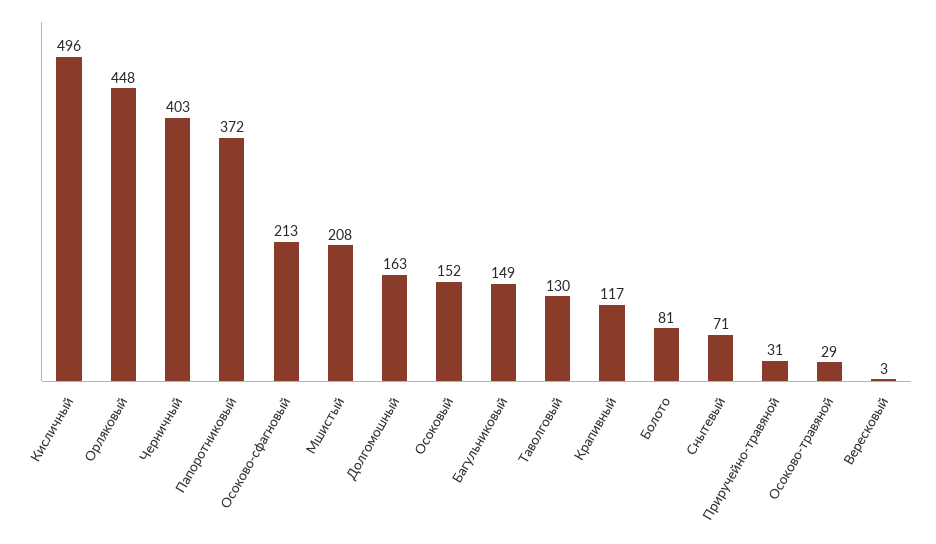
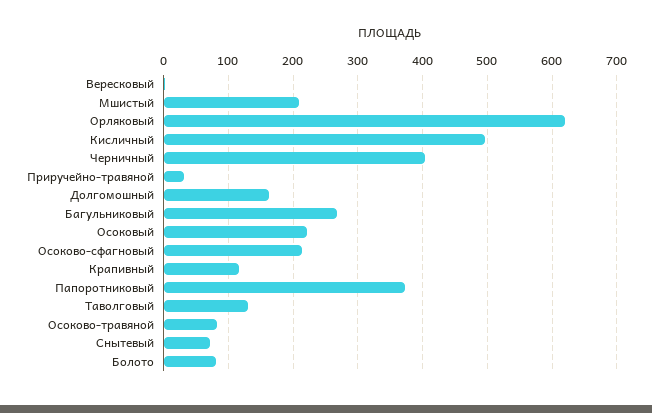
Орляковый: 448 -> 620
Осоковый: 152 -> 220
Багульниковый: 149 -> 270
Осоково-травяной: 29 -> 80

